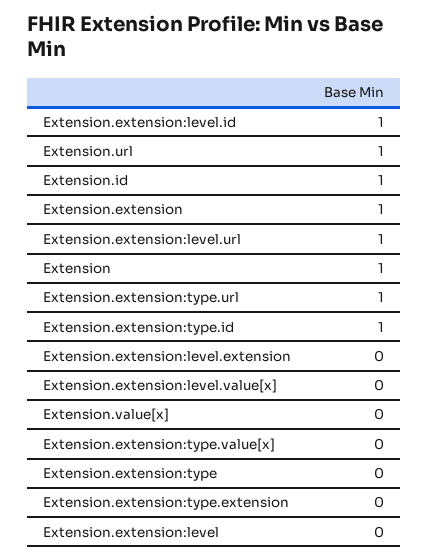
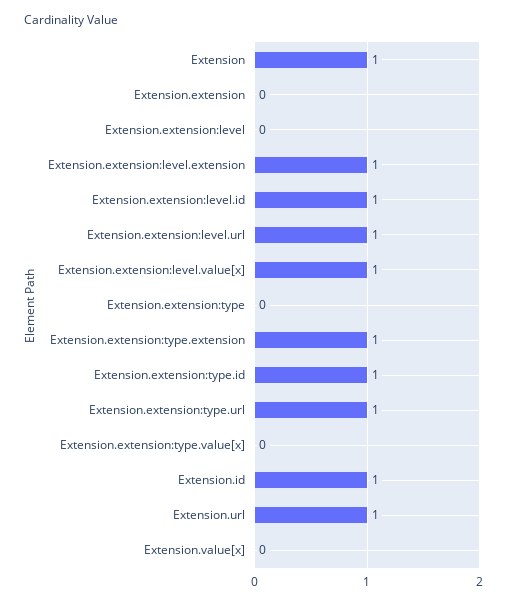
Extension.extension: 1 -> 0
Extension.extension:level.extension: 0 -> 1
Extension.extension:level.value[x]: 0 -> 1
Extension.extension:type.extension: 0 -> 1

